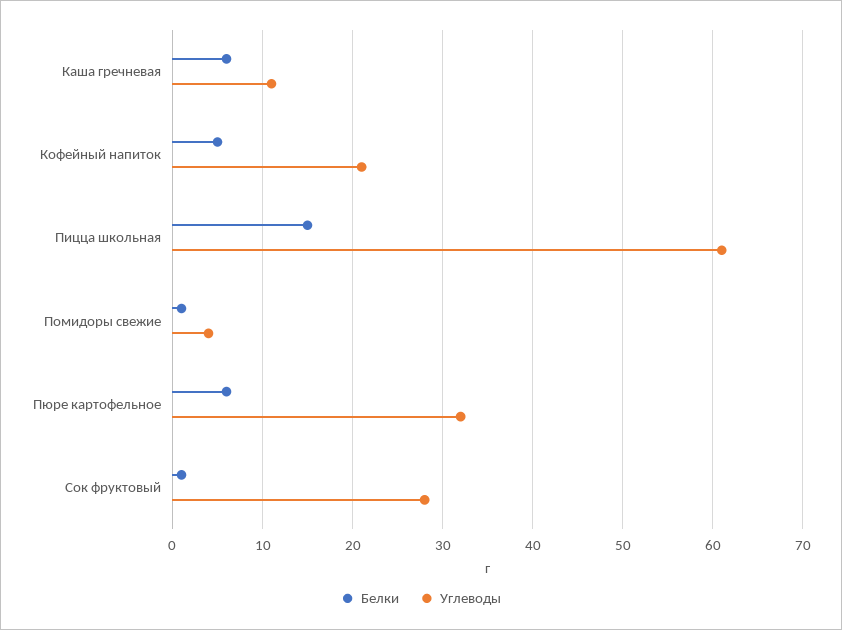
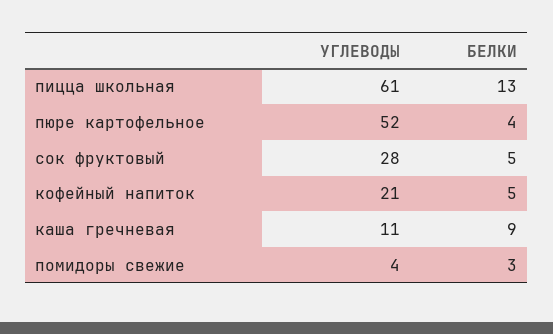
Белки, Каша гречневая: 6 -> 9
Белки, Пицца школьная: 15 -> 13
Белки, Помидоры свежие: 1 -> 3
Белки, Пюре картофельное: 6 -> 4
Углеводы, Пюре картофельное: 32 -> 52
Белки, Сок фруктовый: 1 -> 5

